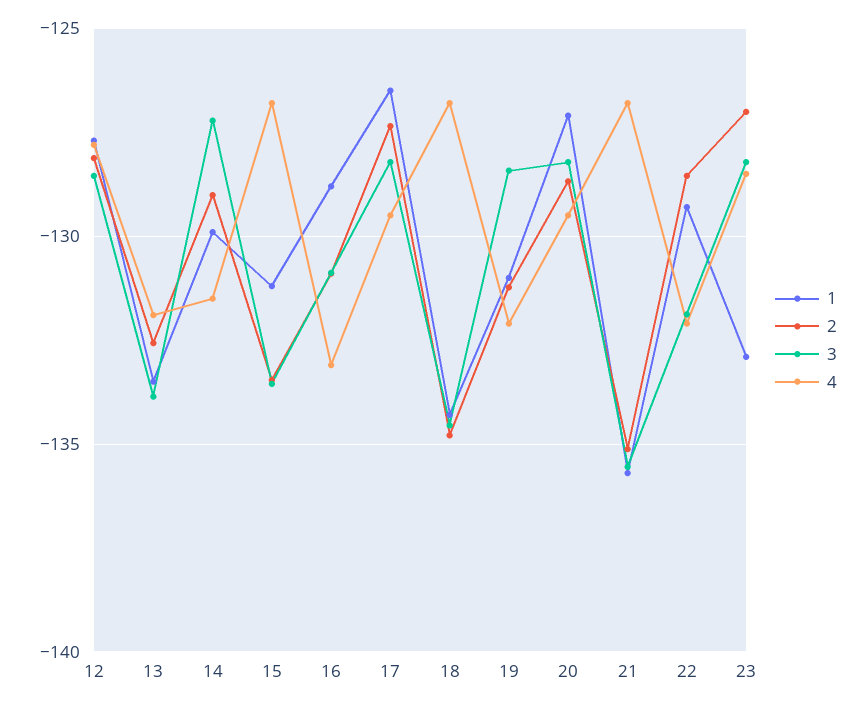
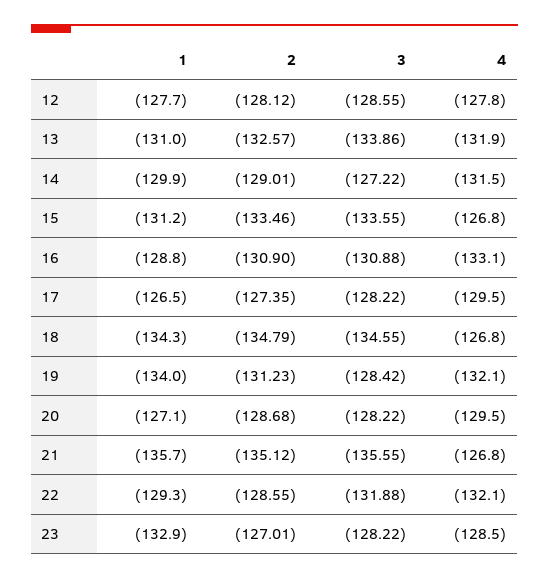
1, 13: -133.5 -> -131
1, 19: -131 -> -134

